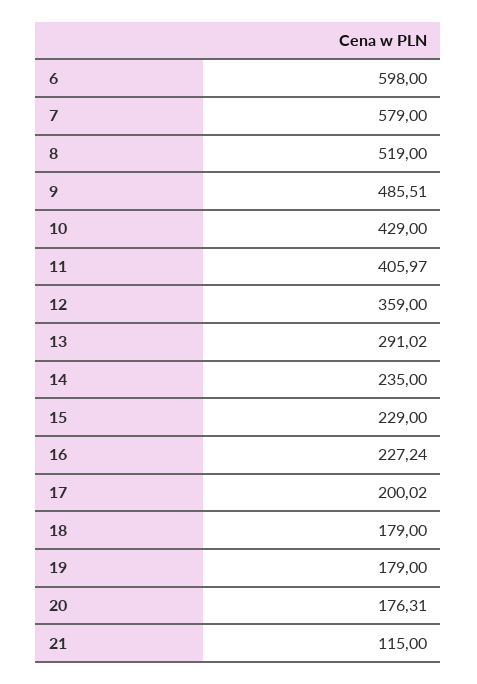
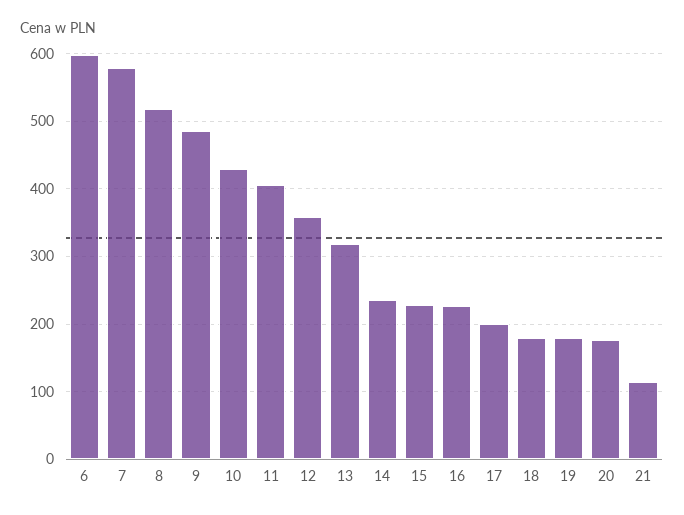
13: 291.02 -> 320

